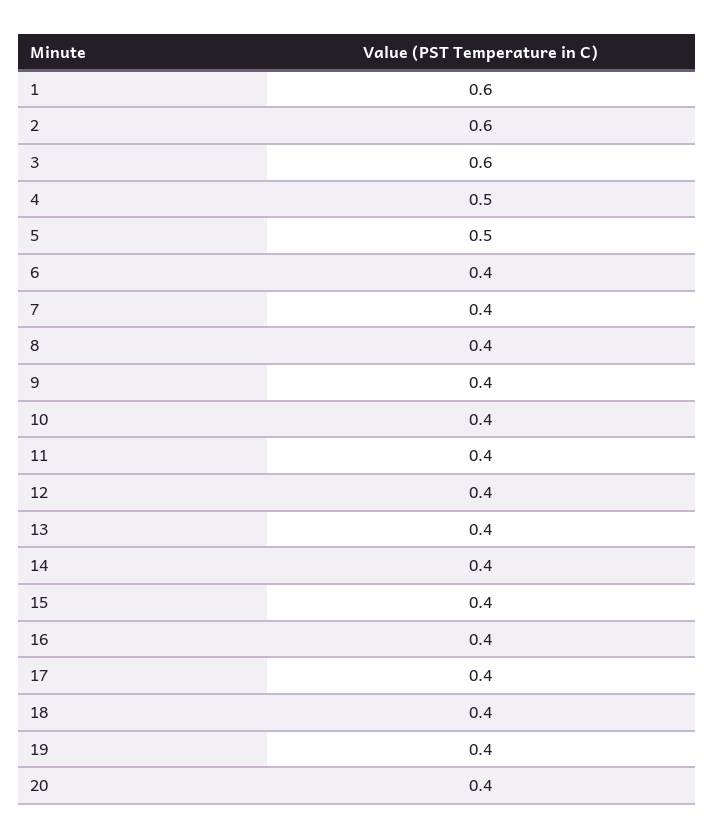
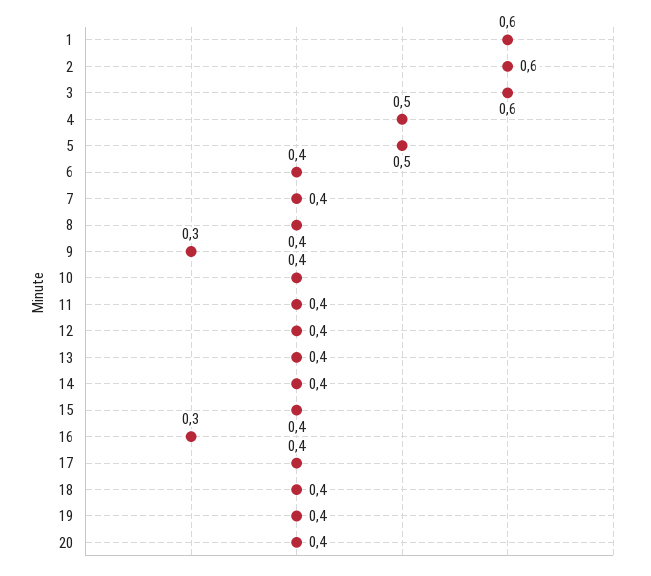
9: 0.4 -> 0.3
16: 0.4 -> 0.3

